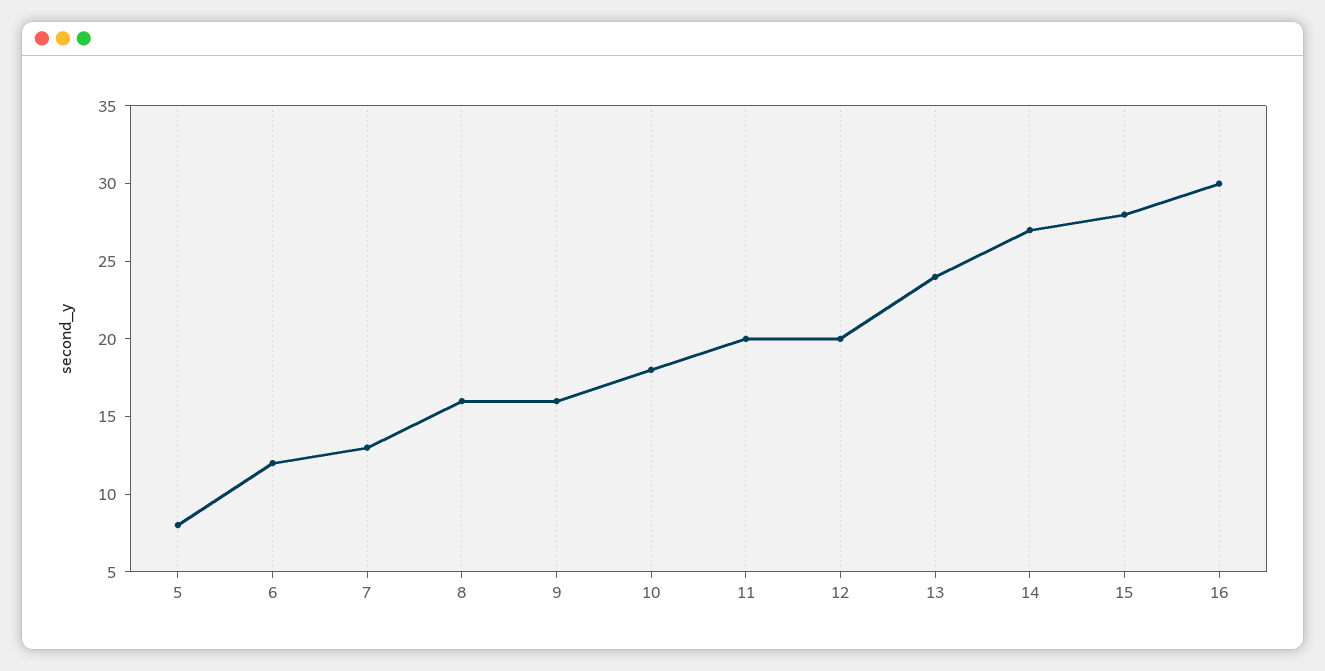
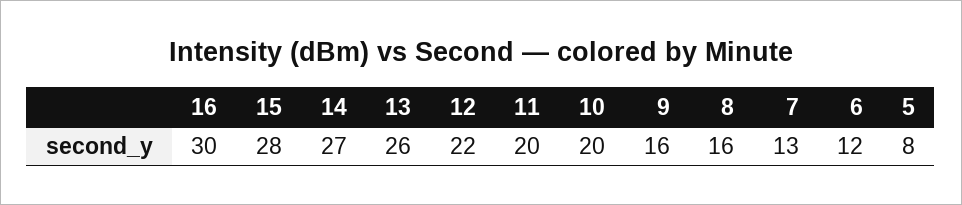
10: 18 -> 20
12: 20 -> 22
13: 24 -> 26

